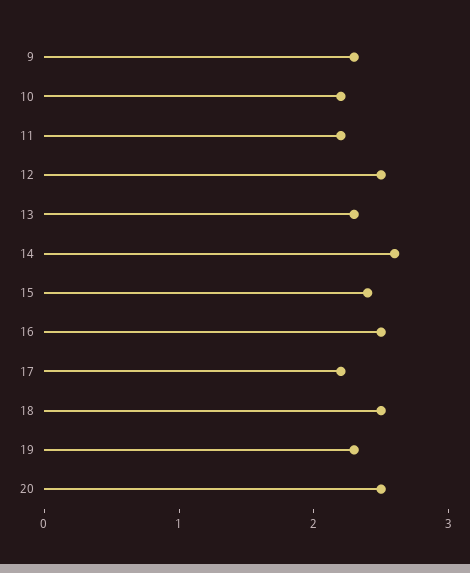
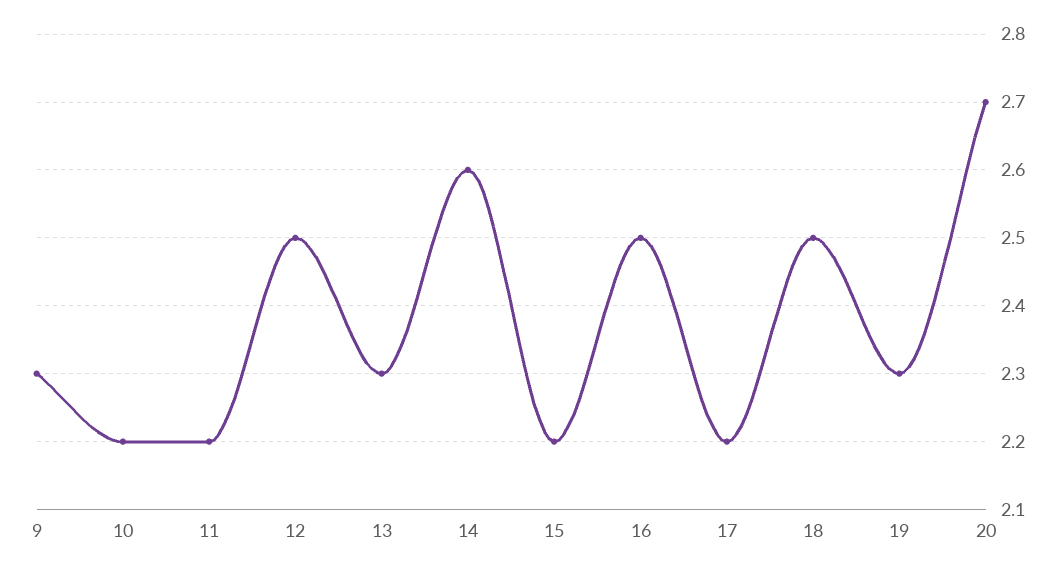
15: 2.4 -> 2.2
20: 2.5 -> 2.7

